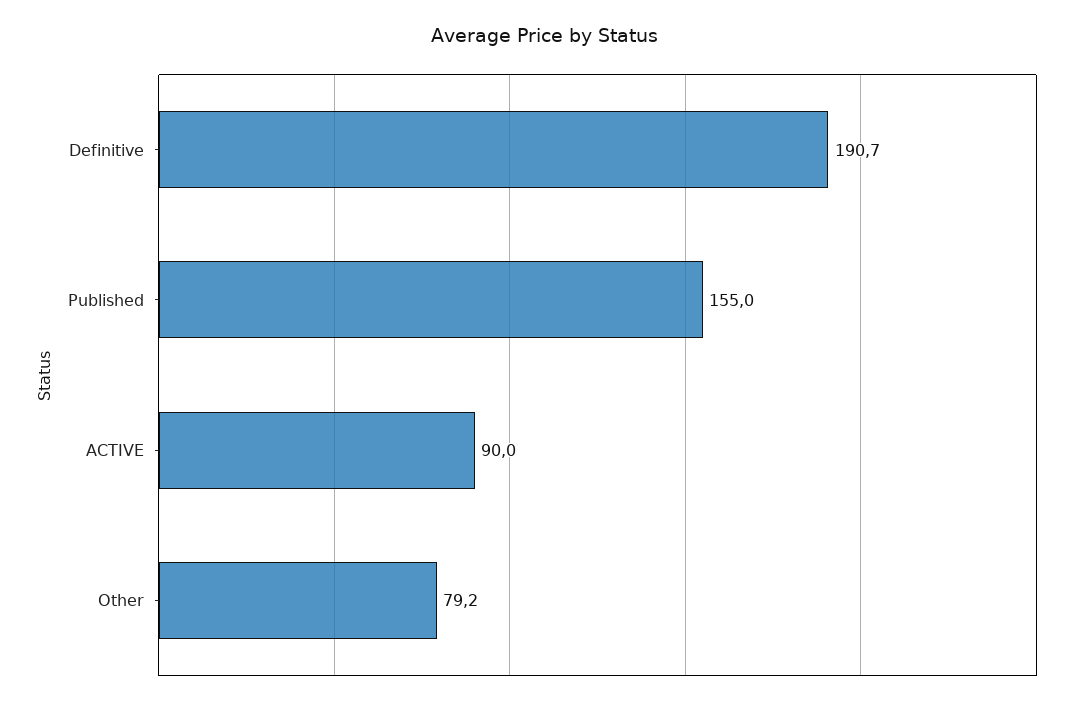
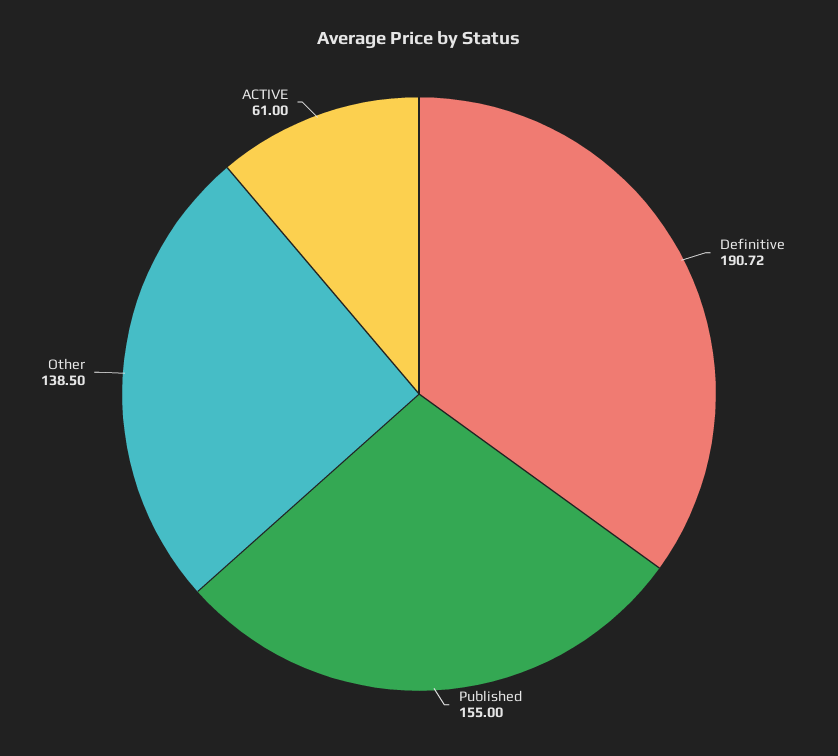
ACTIVE: 90 -> 61
Other: 79.2 -> 138.5

